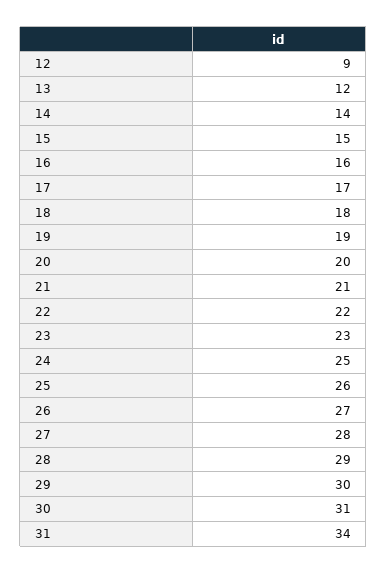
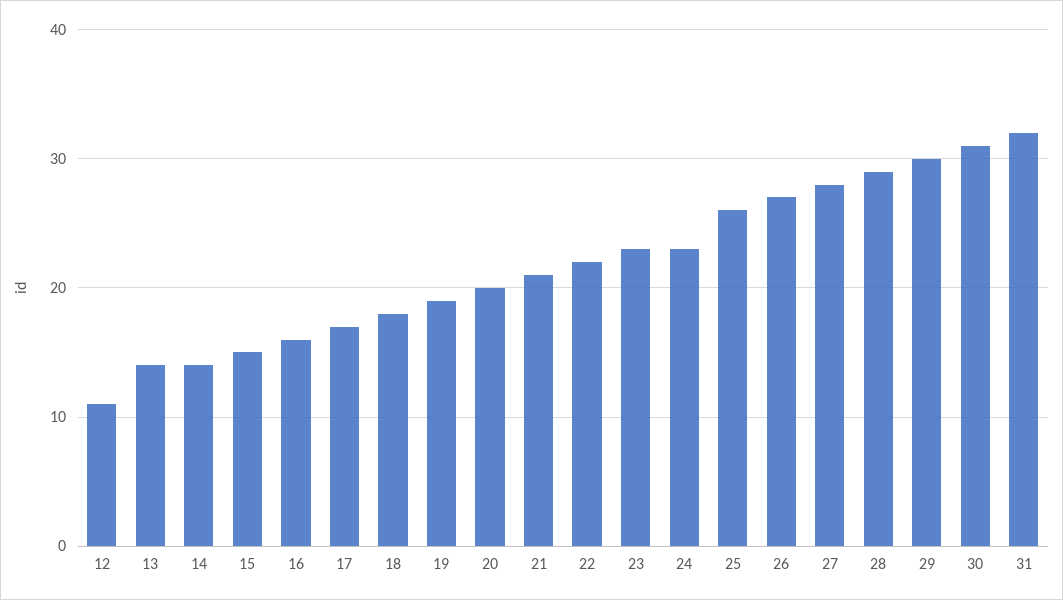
12: 9 -> 11
13: 12 -> 14
24: 25 -> 23
31: 34 -> 32

